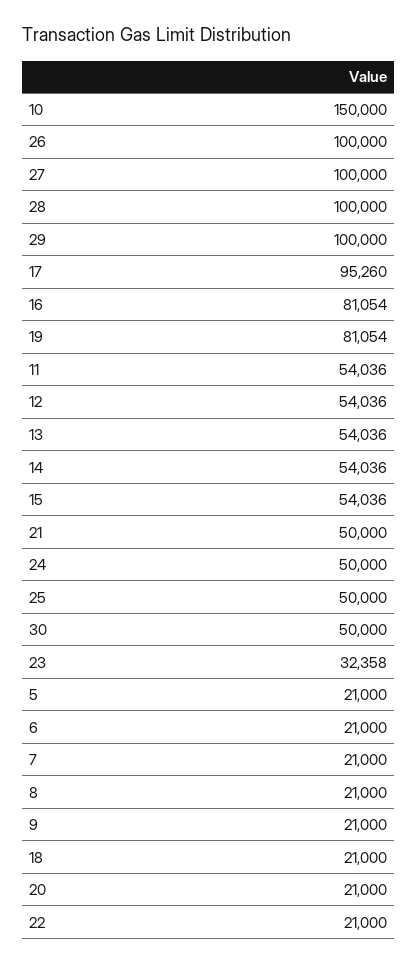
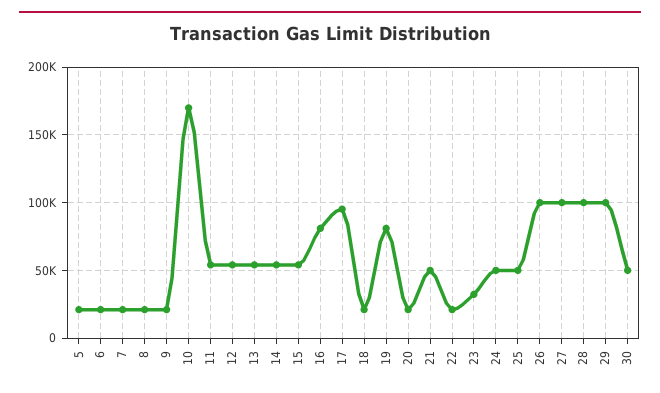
10: 150000 -> 170000

